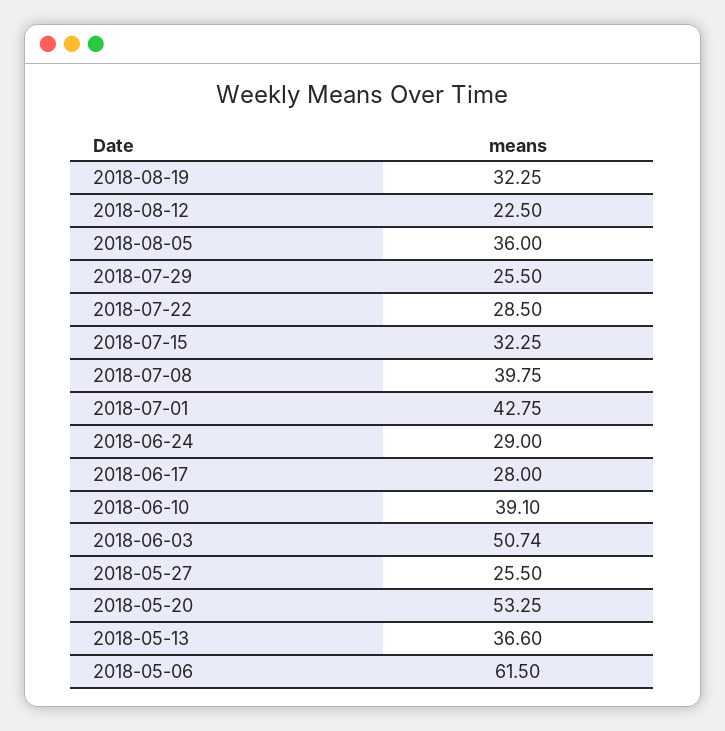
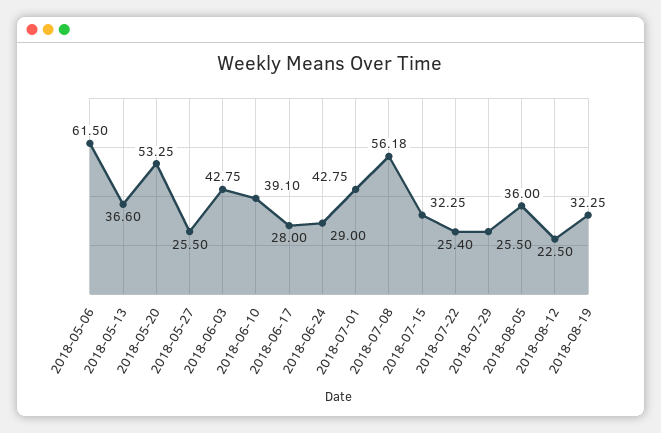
2018-07-22: 28.5 -> 25.4
2018-07-08: 39.75 -> 56.18
2018-06-03: 50.74 -> 42.75

